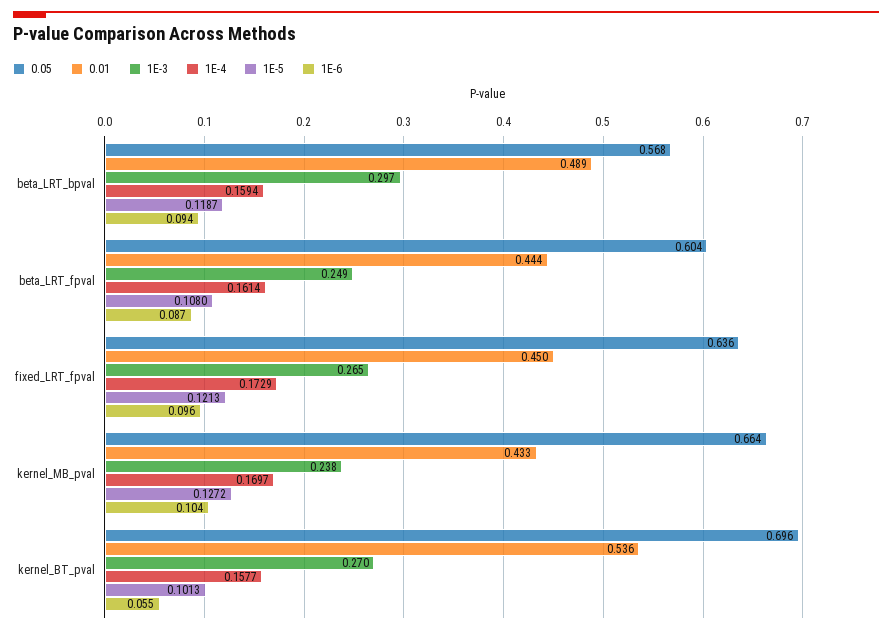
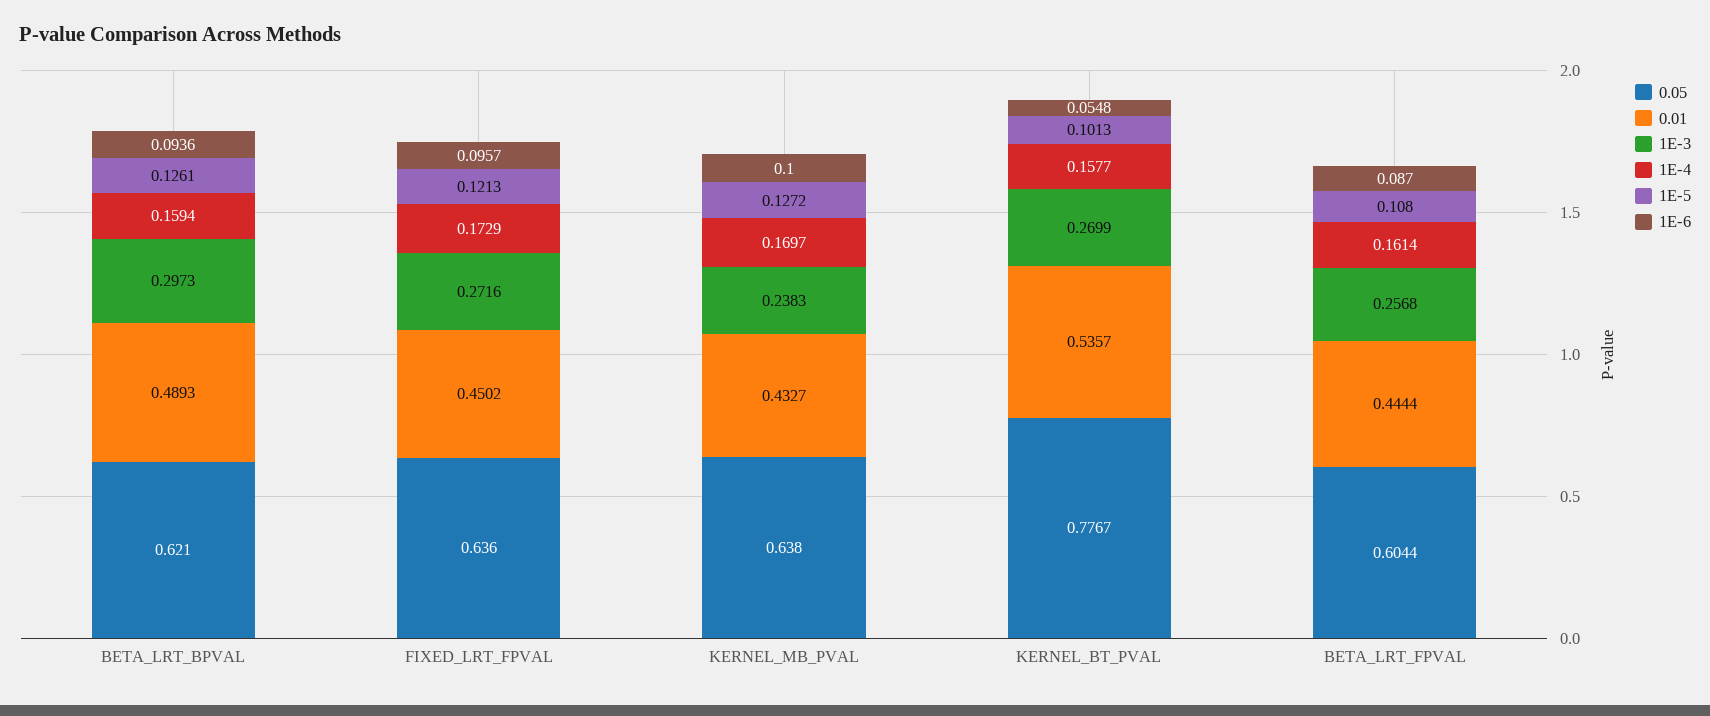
0.05, beta_LRT_bpval: 0.568 -> 0.621
1E-5, beta_LRT_bpval: 0.1187 -> 0.1261
1E-3, beta_LRT_fpval: 0.249 -> 0.2568
1E-3, fixed_LRT_fpval: 0.265 -> 0.2716
0.05, kernel_MB_pval: 0.664 -> 0.638
1E-6, kernel_MB_pval: 0.104 -> 0.1
0.05, kernel_BT_pval: 0.696 -> 0.7767

